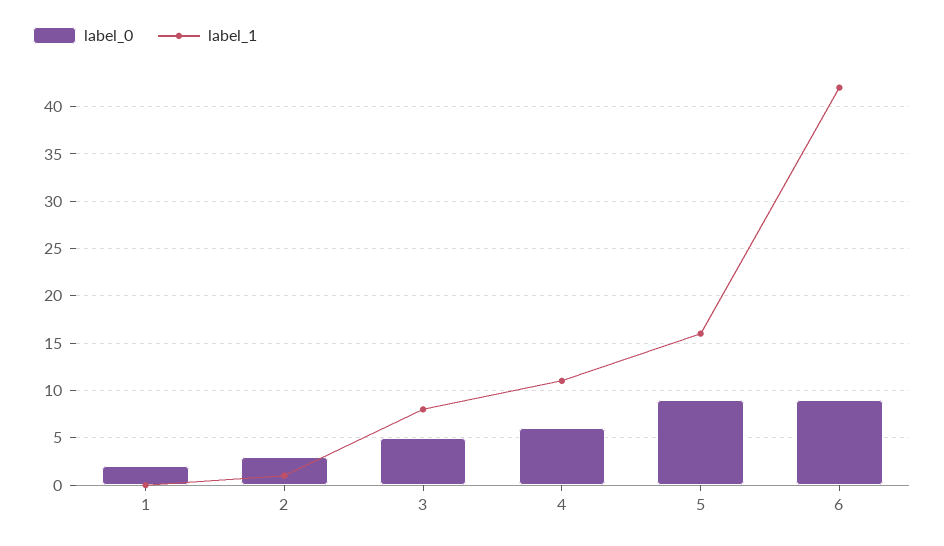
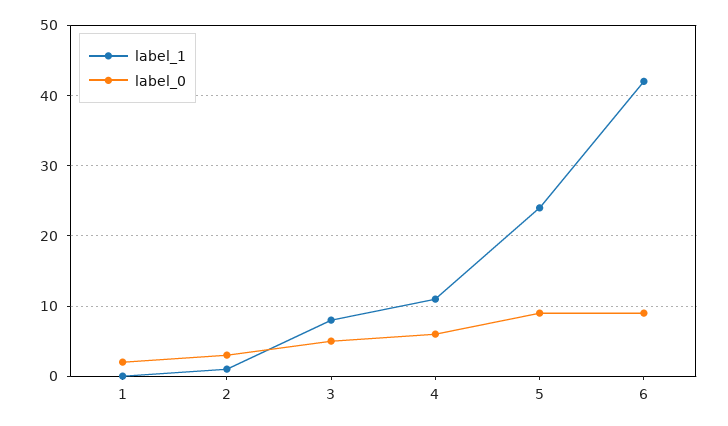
label_1, 5: 16 -> 24

